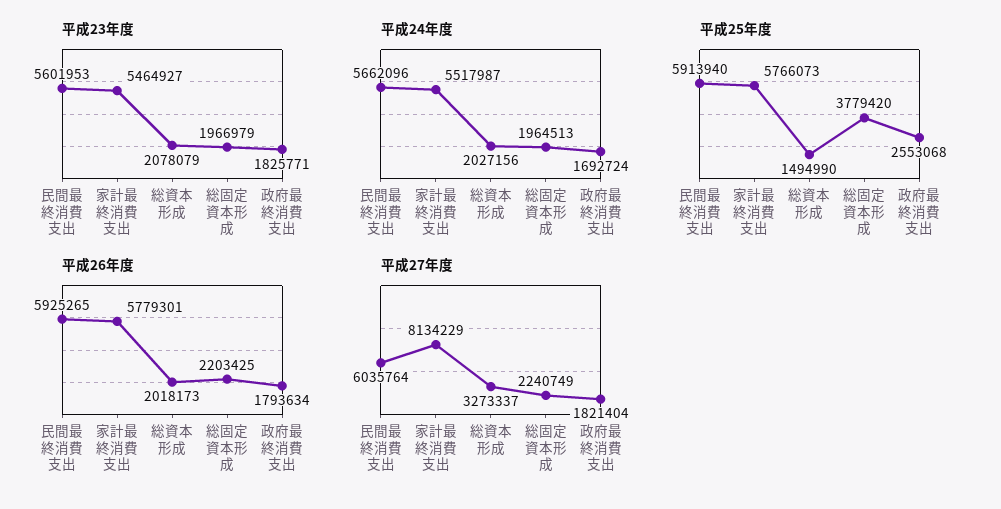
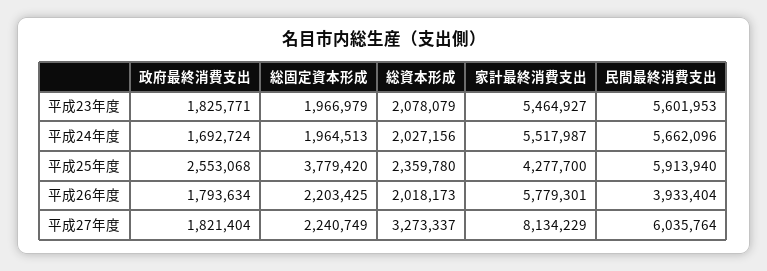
平成25年度, 家計最終消費支出: 5766073 -> 4277700
平成25年度, 総資本形成: 1494990 -> 2359780
平成26年度, 民間最終消費支出: 5925265 -> 3933404

